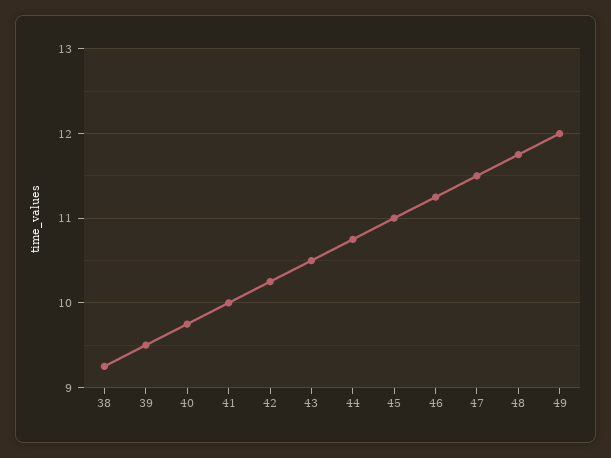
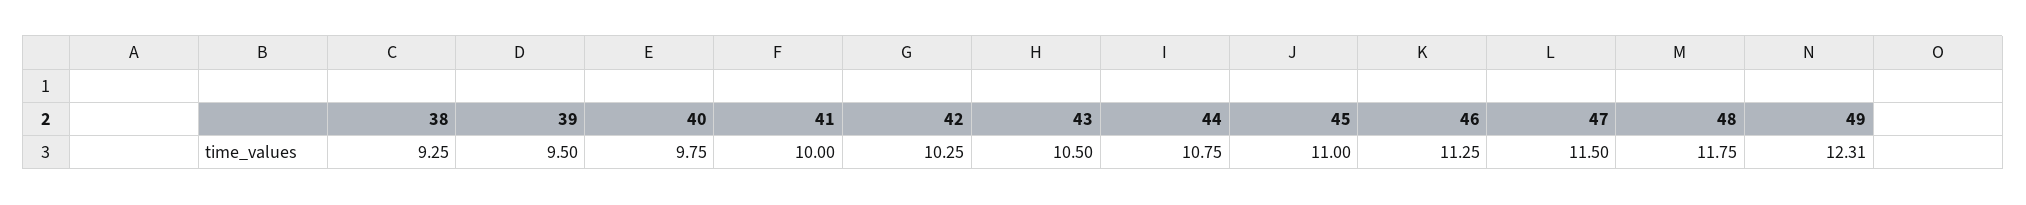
49: 12 -> 12.31

